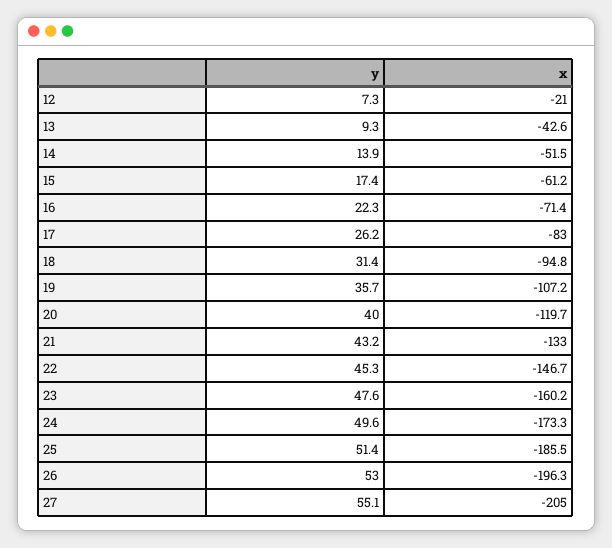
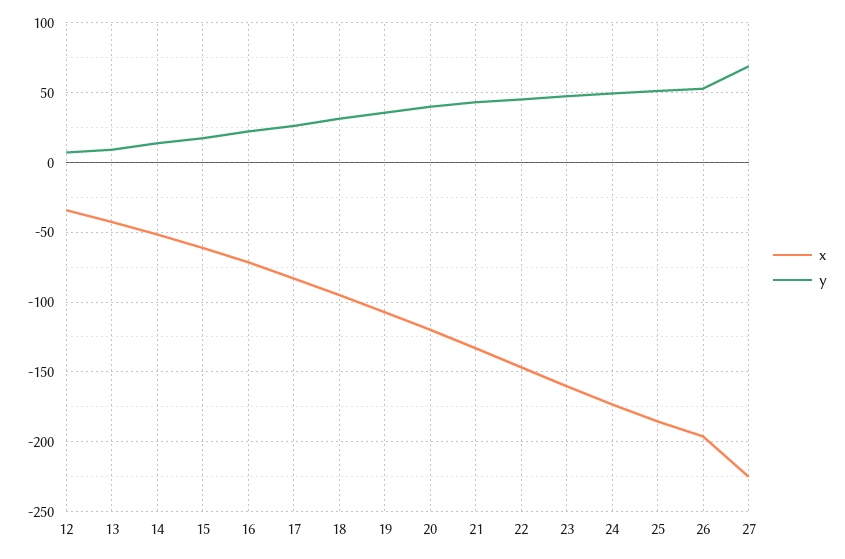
x, 12: -21 -> -35
y, 27: 55.1 -> 70
x, 27: -205 -> -225

